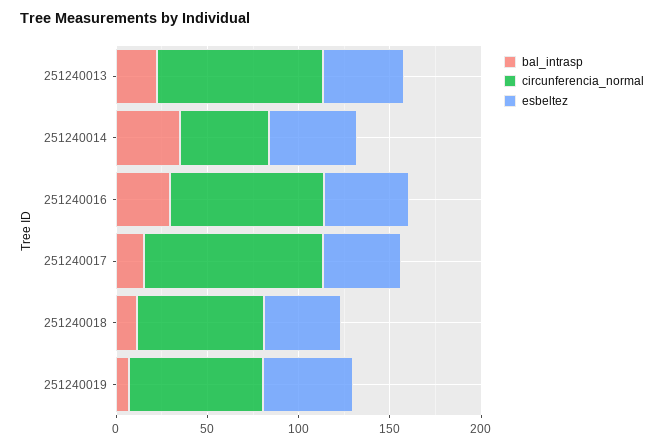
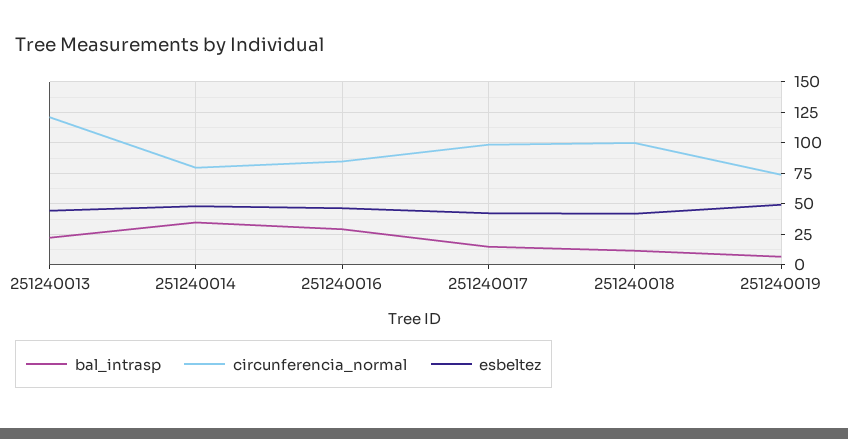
circunferencia_normal, 251240013: 90 -> 120
circunferencia_normal, 251240014: 50 -> 80
circunferencia_normal, 251240018: 70 -> 100

